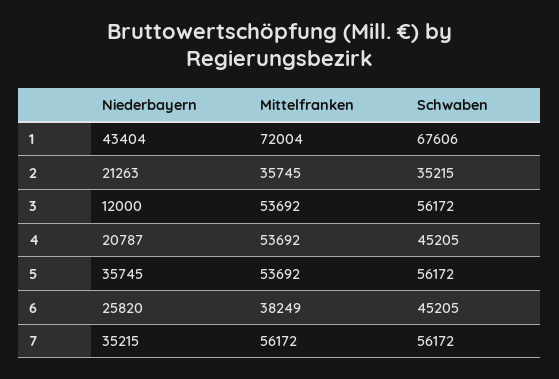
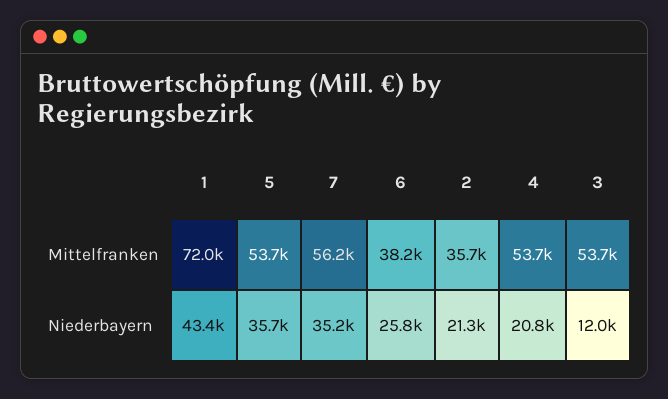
Schwaben, 1: 67606 -> none
Schwaben, 2: 35215 -> none
Schwaben, 3: 56172 -> none
Schwaben, 4: 45205 -> none
Schwaben, 5: 56172 -> none
Schwaben, 6: 45205 -> none
Schwaben, 7: 56172 -> none

